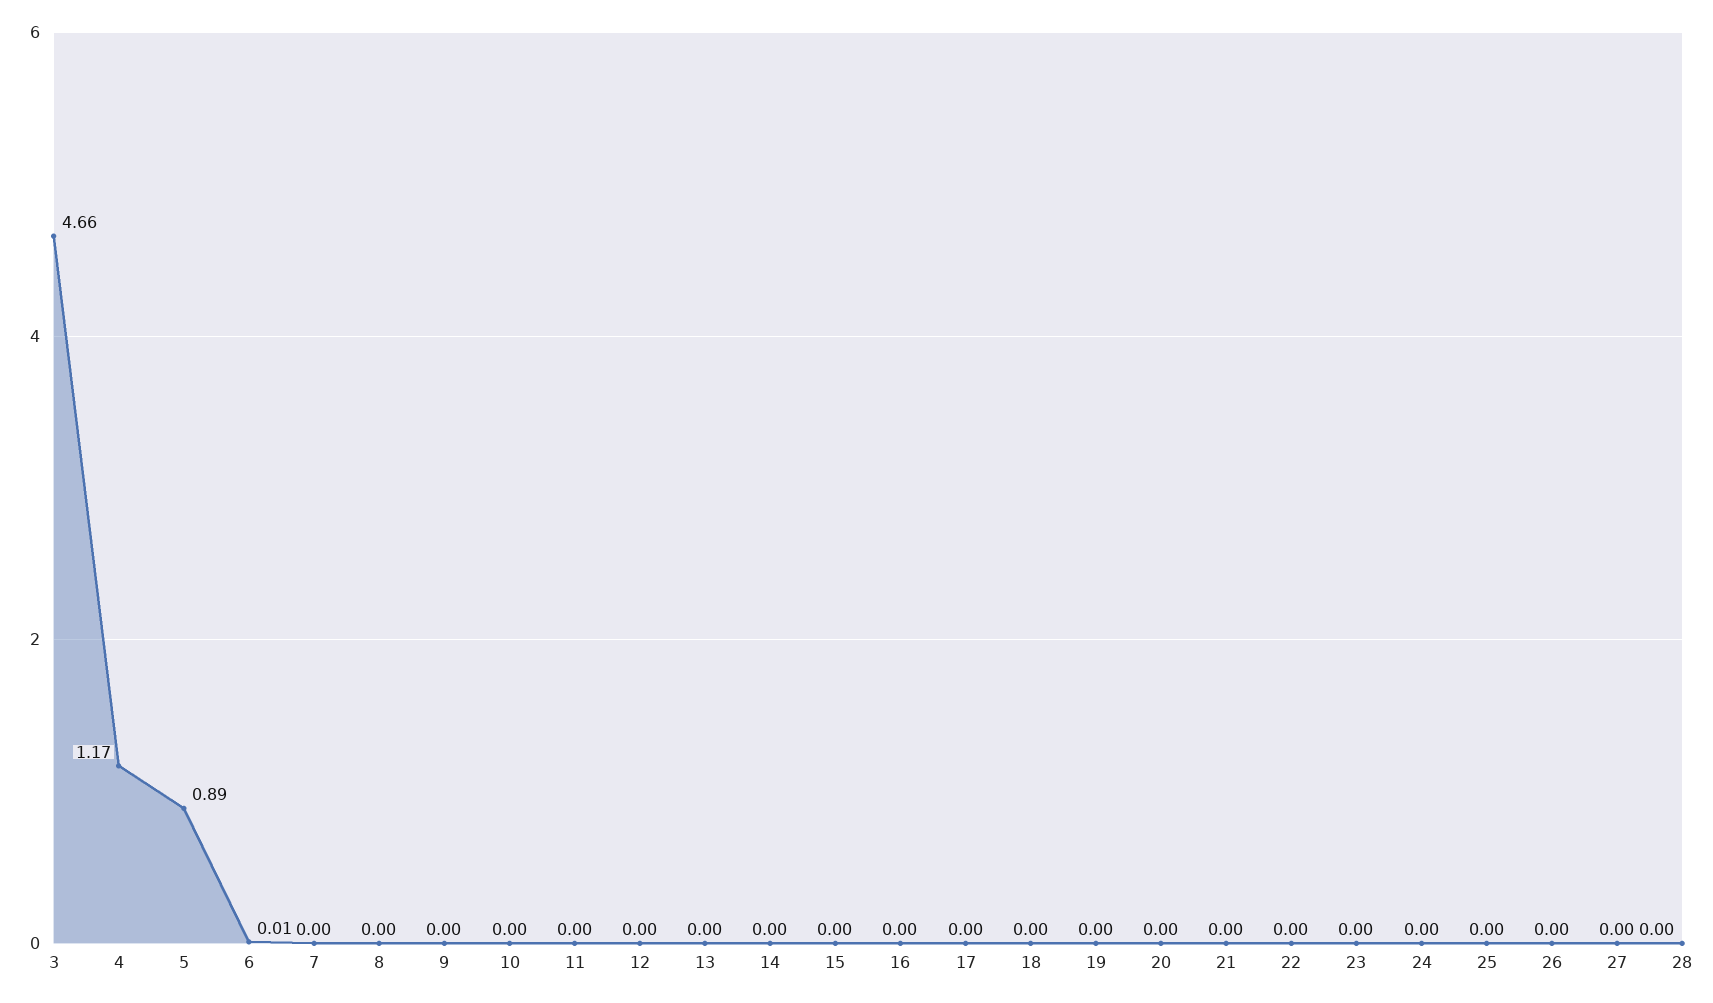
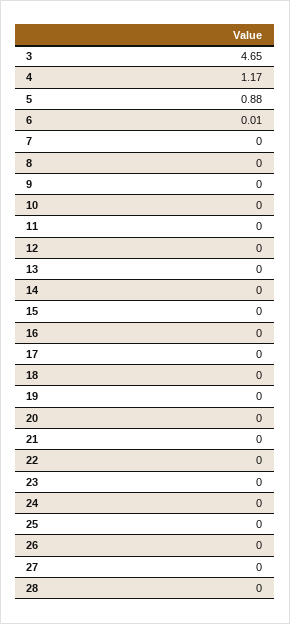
3: 4.66 -> 4.65
5: 0.89 -> 0.88

